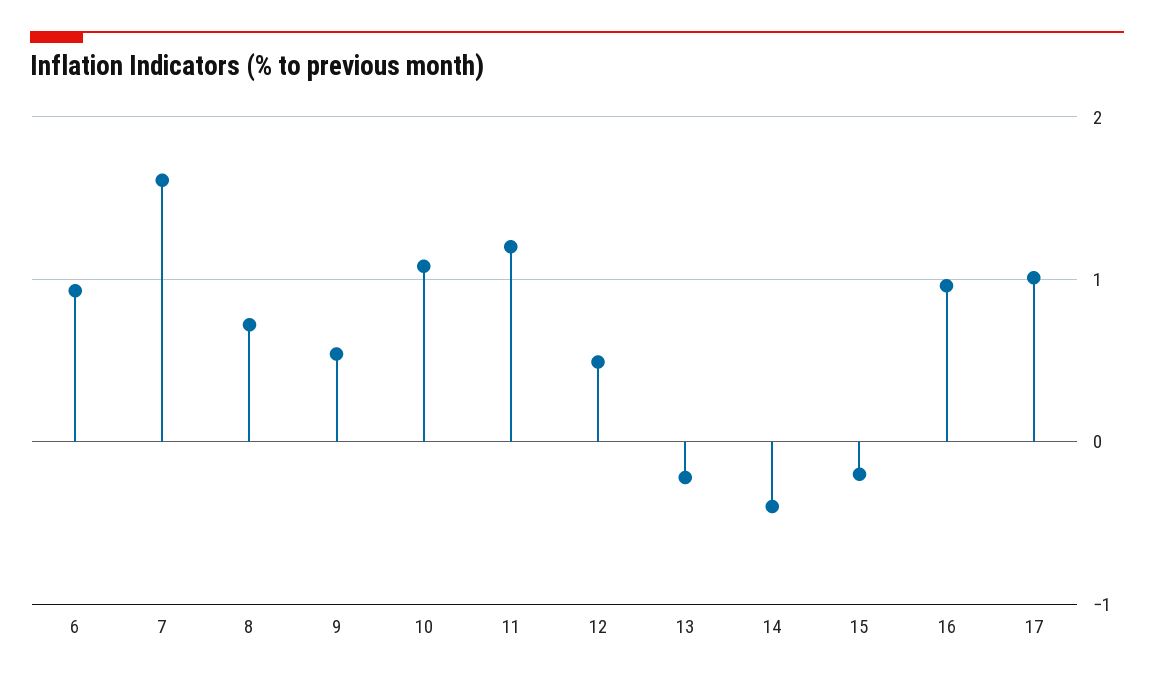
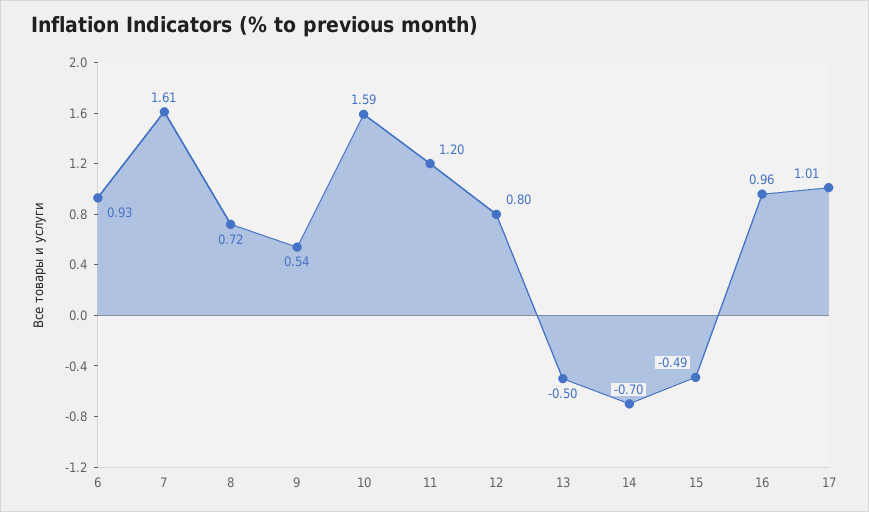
10: 1.1 -> 1.59
12: 0.5 -> 0.8
13: -0.2 -> -0.5
14: -0.4 -> -0.7
15: -0.2 -> -0.49

